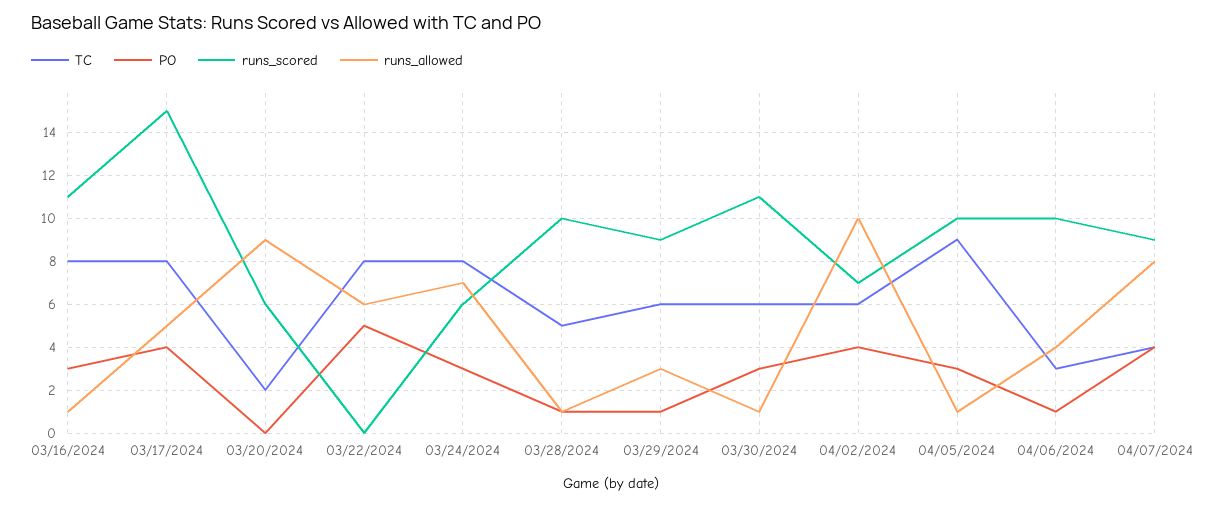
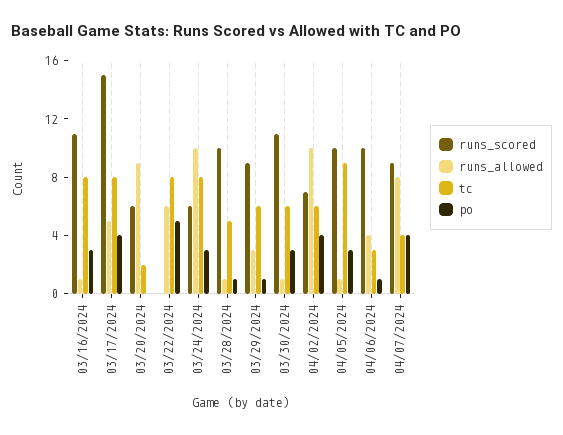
runs_allowed, 03/24/2024: 7 -> 10

